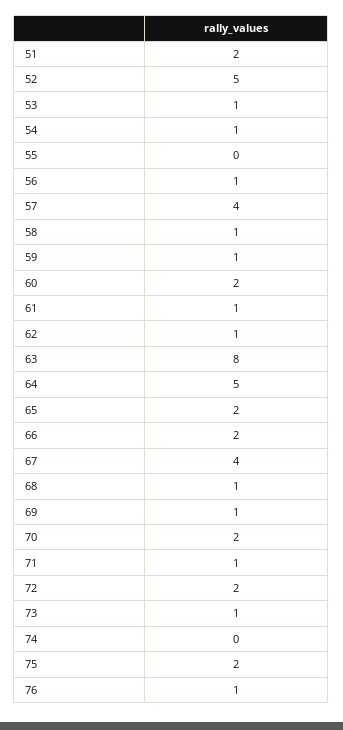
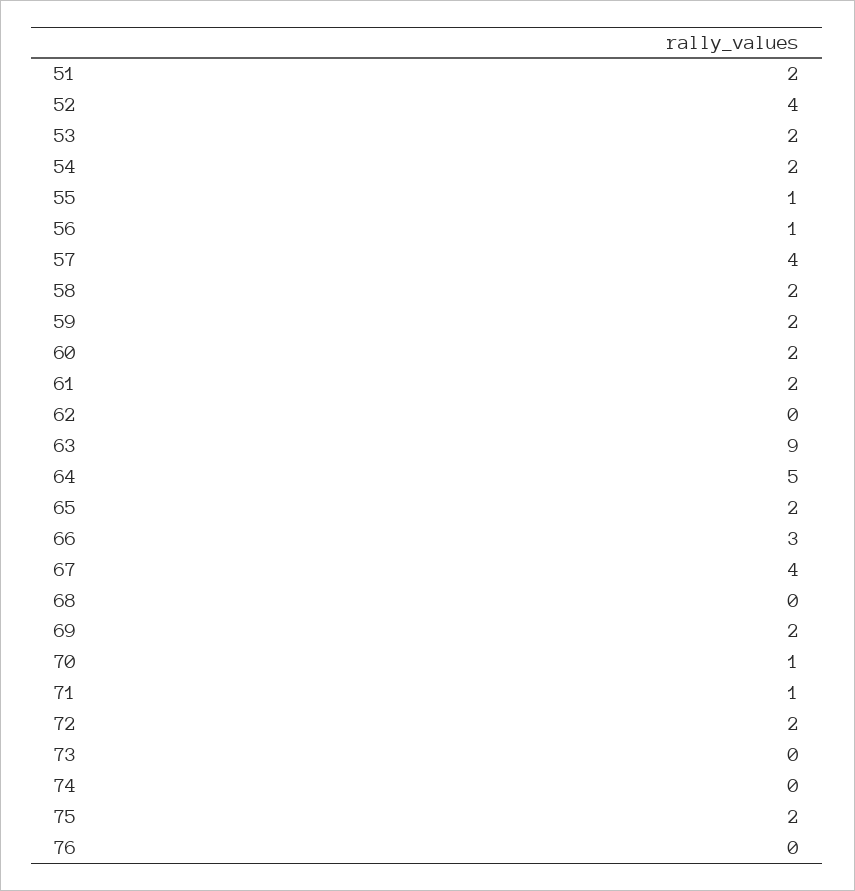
52: 5 -> 4
53: 1 -> 2
54: 1 -> 2
55: 0 -> 1
58: 1 -> 2
59: 1 -> 2
61: 1 -> 2
62: 1 -> 0
63: 8 -> 9
66: 2 -> 3
68: 1 -> 0
69: 1 -> 2
70: 2 -> 1
73: 1 -> 0
76: 1 -> 0

